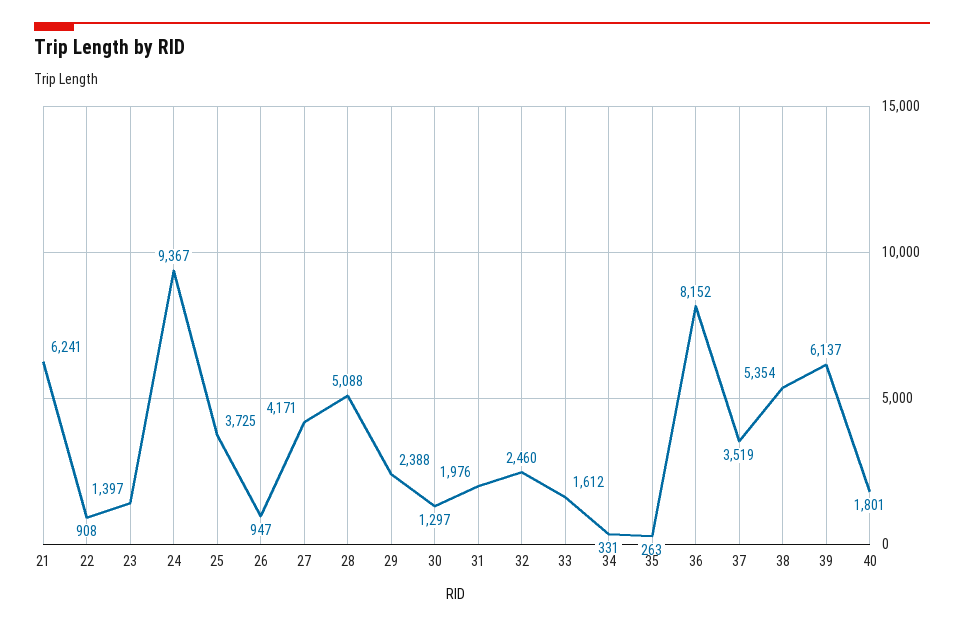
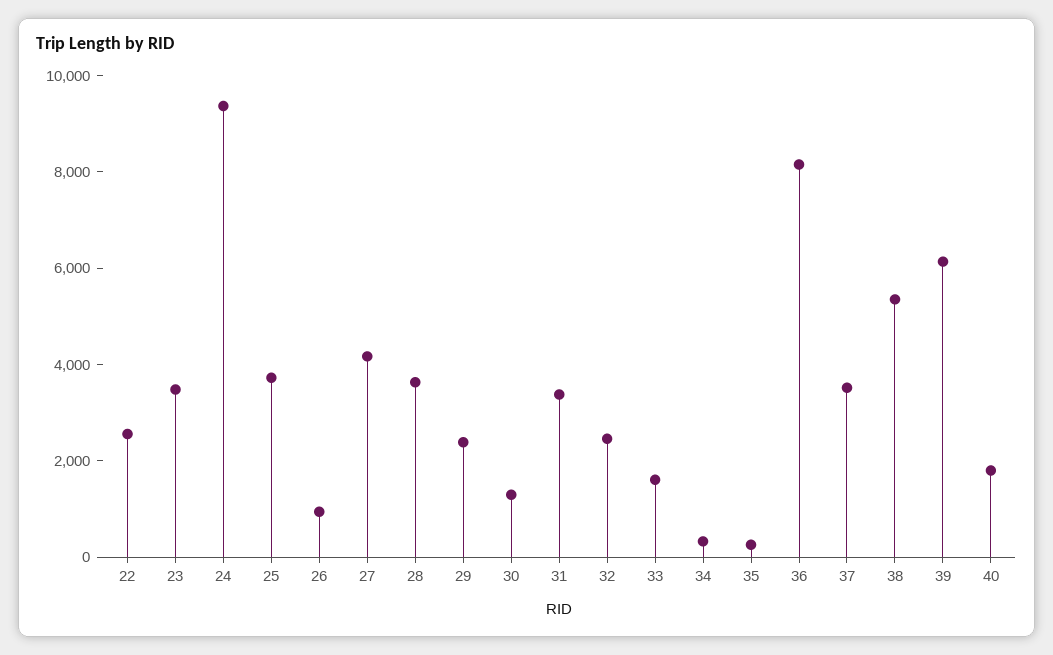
21: 6241 -> none
22: 908 -> 2500
23: 1397 -> 3500
28: 5088 -> 3500
31: 1976 -> 3500

